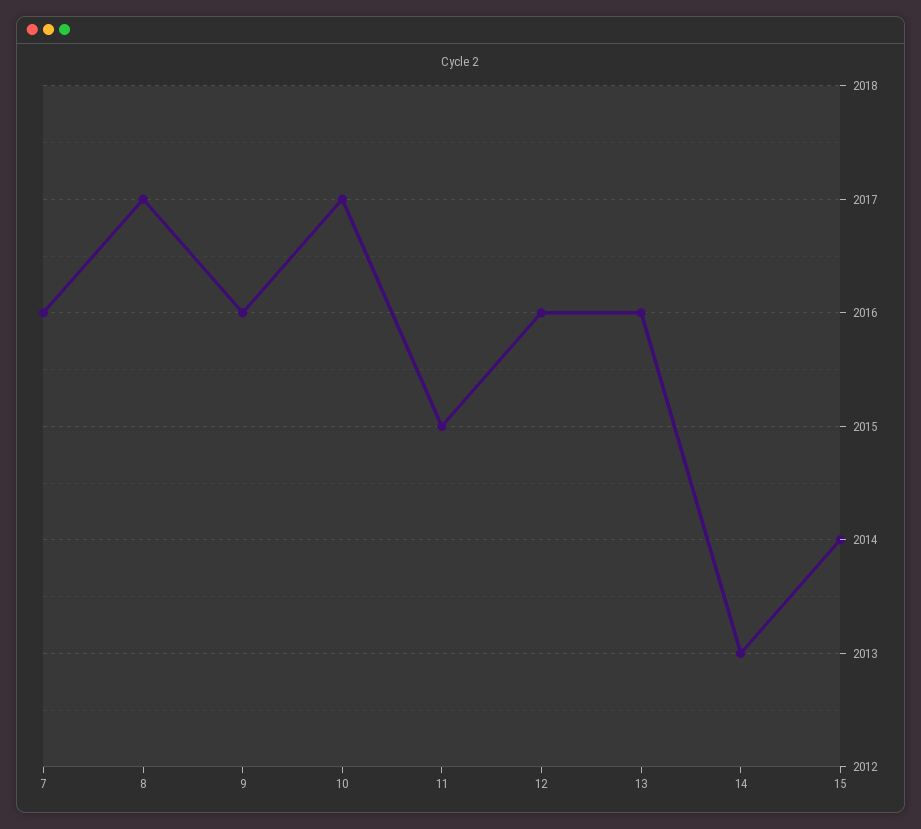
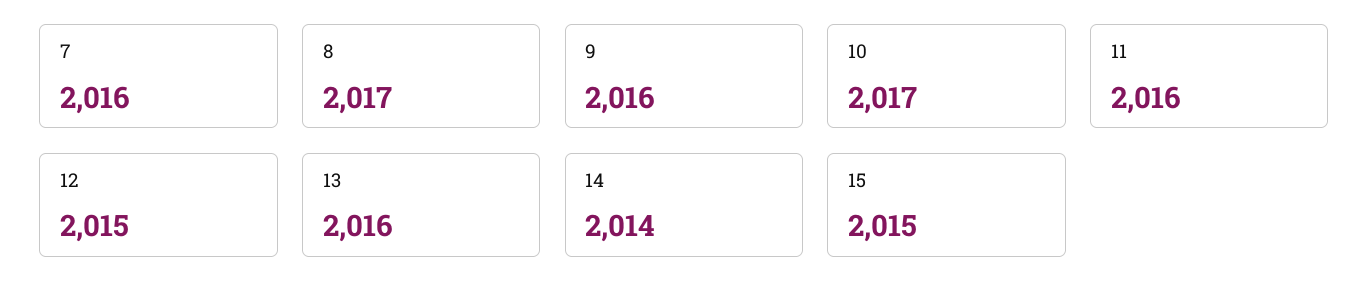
11: 2015 -> 2016
12: 2016 -> 2015
14: 2013 -> 2014
15: 2014 -> 2015

